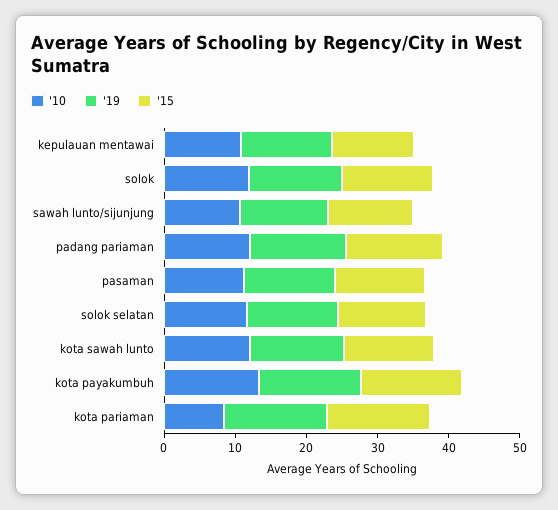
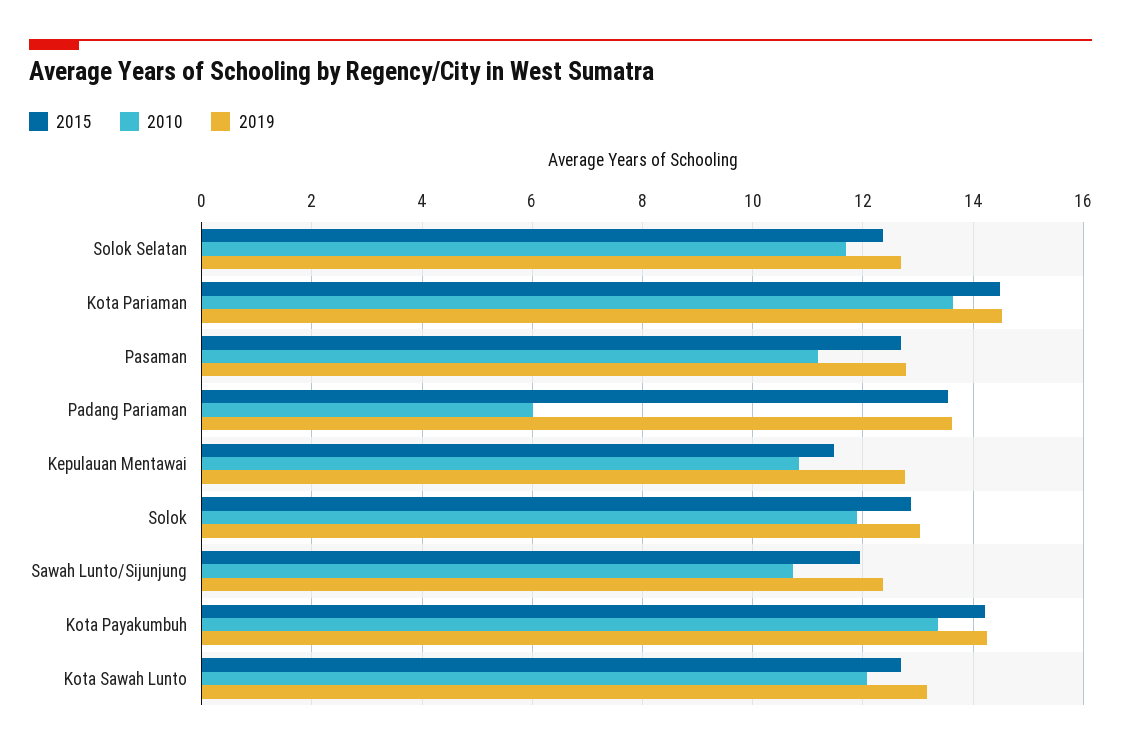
'10, padang pariaman: 12 -> 6
'10, kota pariaman: 8 -> 13.6

